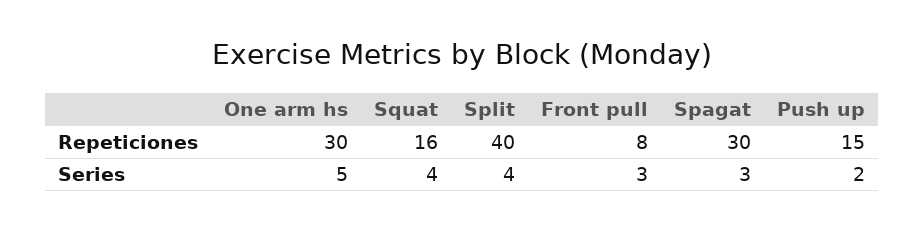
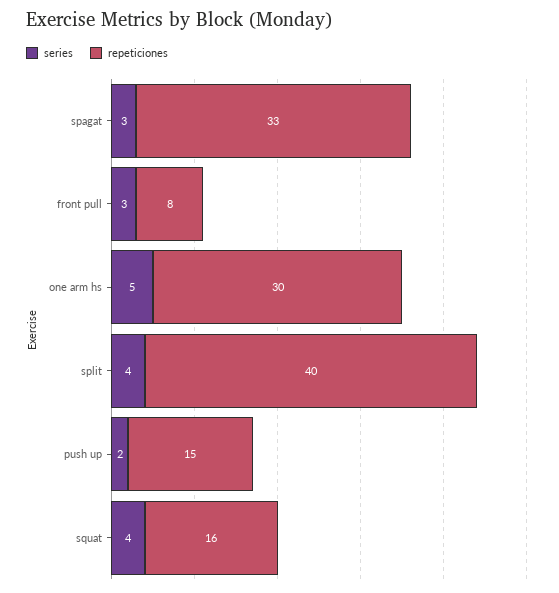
Repeticiones, Spagat: 30 -> 33

